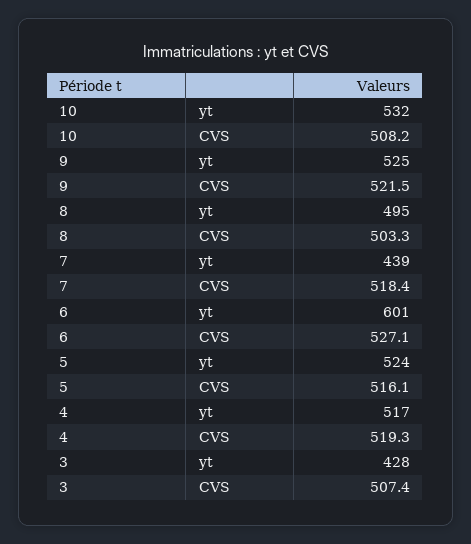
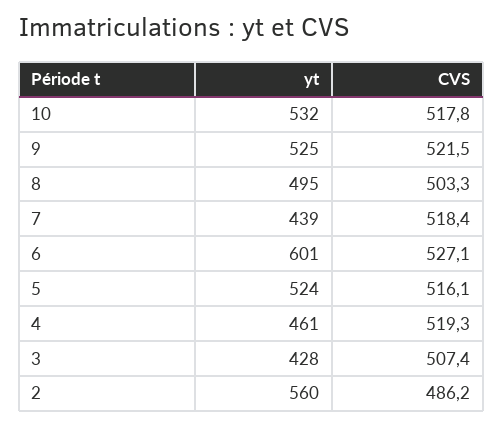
10, CVS: 508.2 -> 517.8
4, yt: 517 -> 461
2, yt: none -> 560
2, CVS: none -> 486.2

